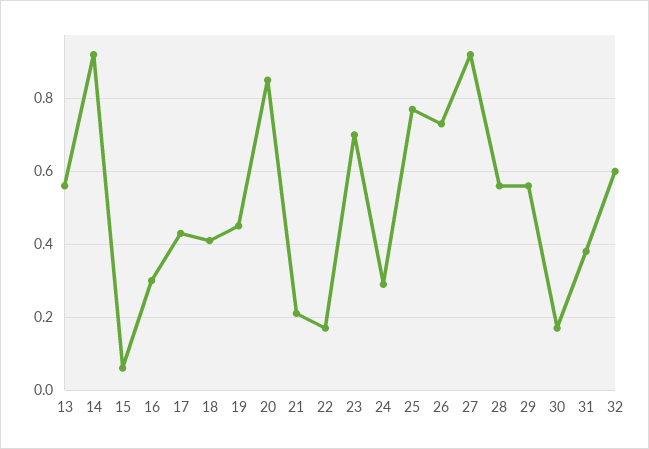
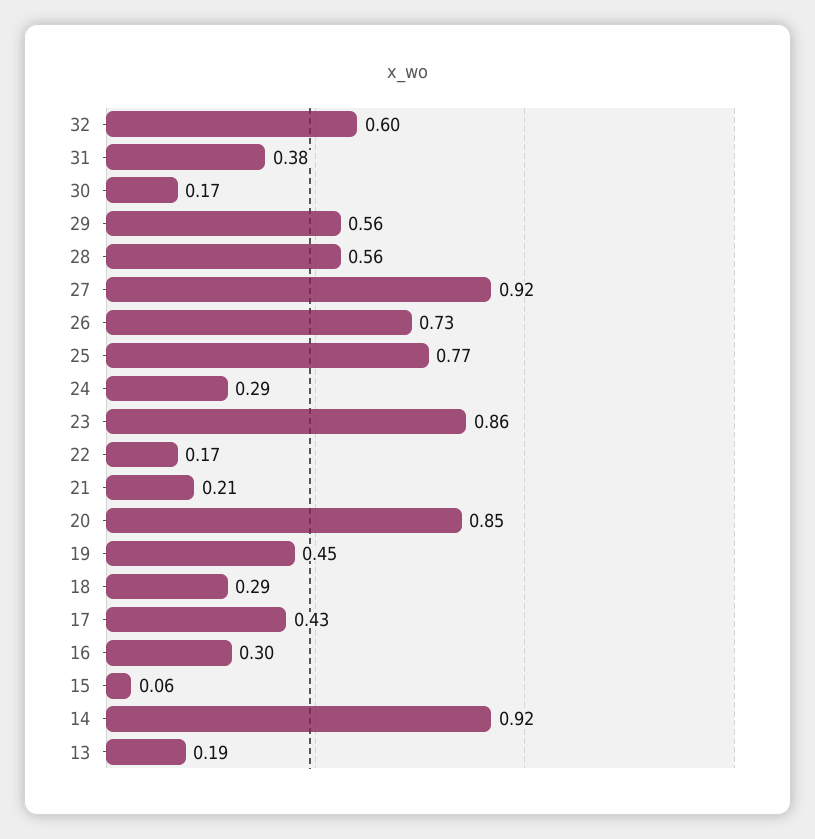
13: 0.55 -> 0.19
18: 0.4 -> 0.29
23: 0.7 -> 0.86

